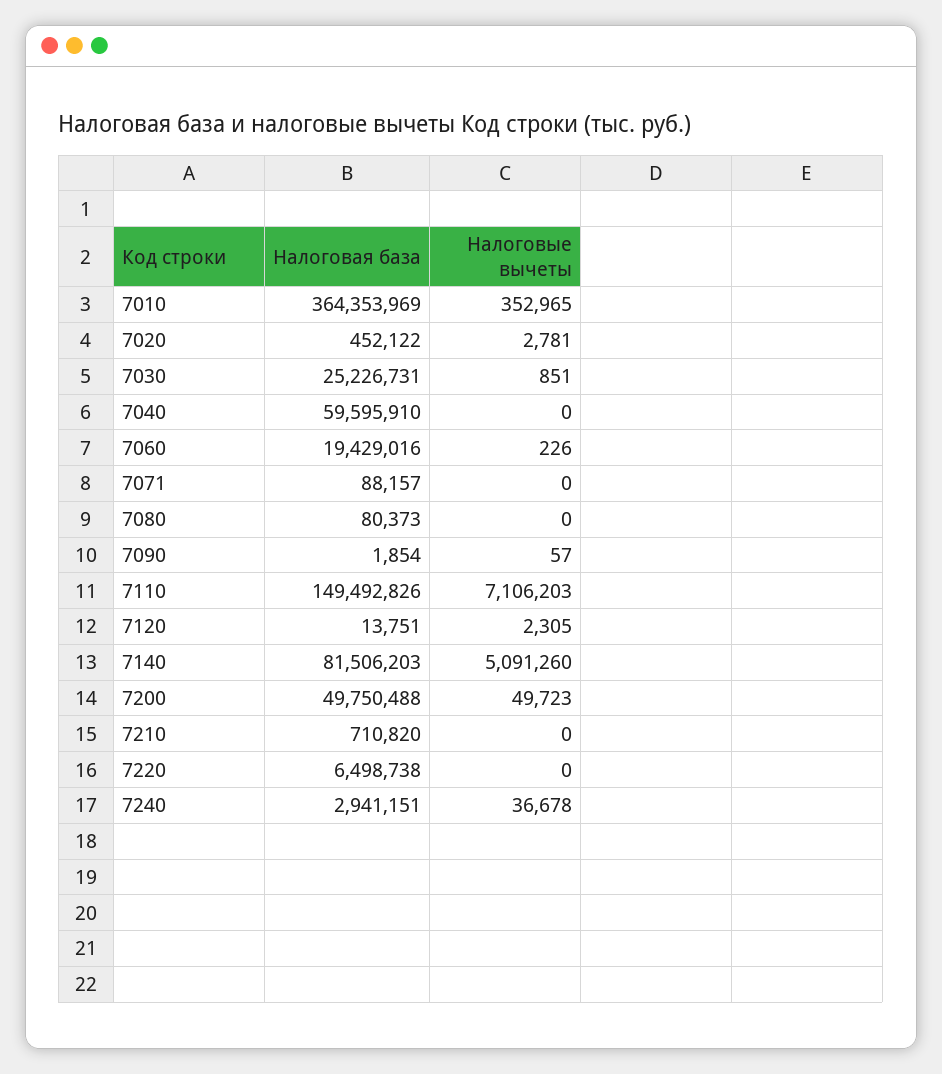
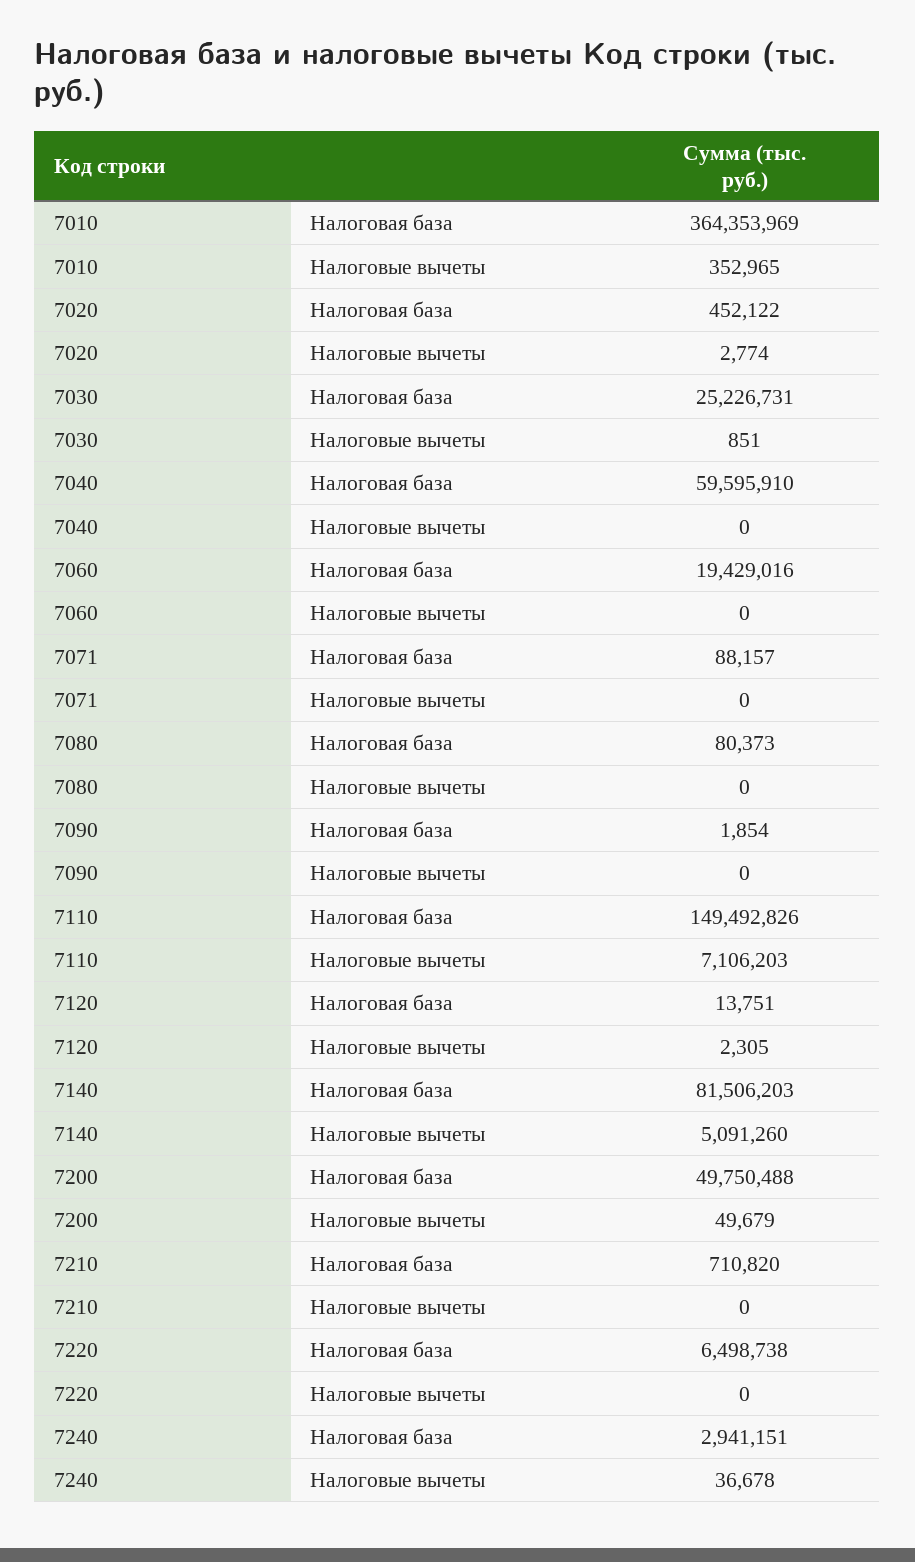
Налоговые вычеты, 7020: 2781 -> 2774
Налоговые вычеты, 7060: 226 -> 0
Налоговые вычеты, 7090: 57 -> 0
Налоговые вычеты, 7200: 49723 -> 49679

